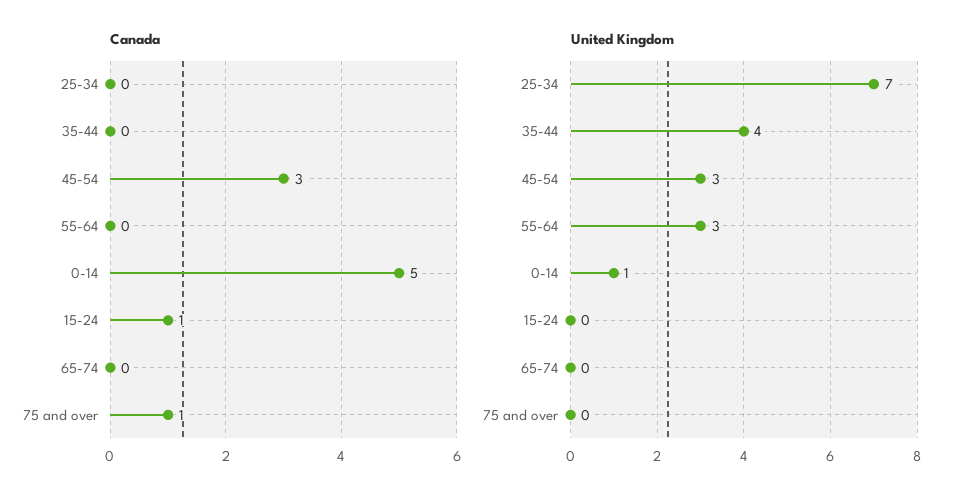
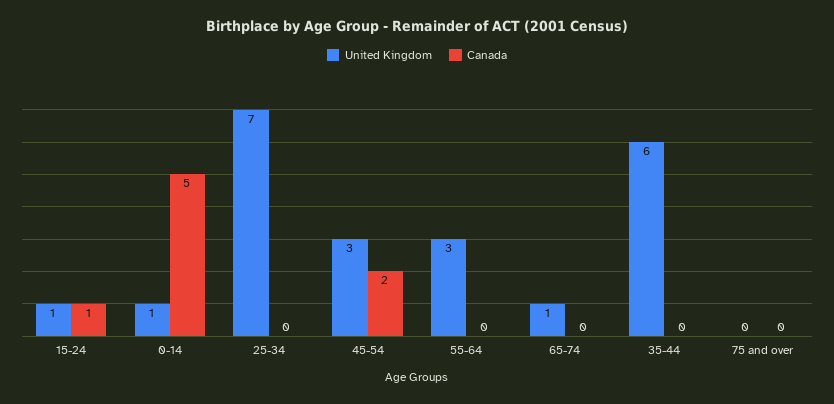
Canada, 45-54: 3 -> 2
Canada, 75 and over: 1 -> 0
United Kingdom, 35-44: 4 -> 6
United Kingdom, 15-24: 0 -> 1
United Kingdom, 65-74: 0 -> 1

